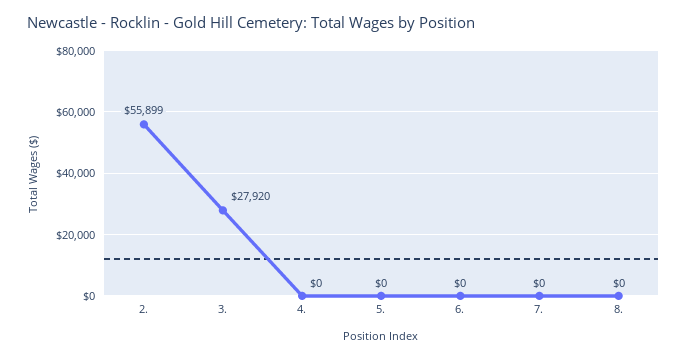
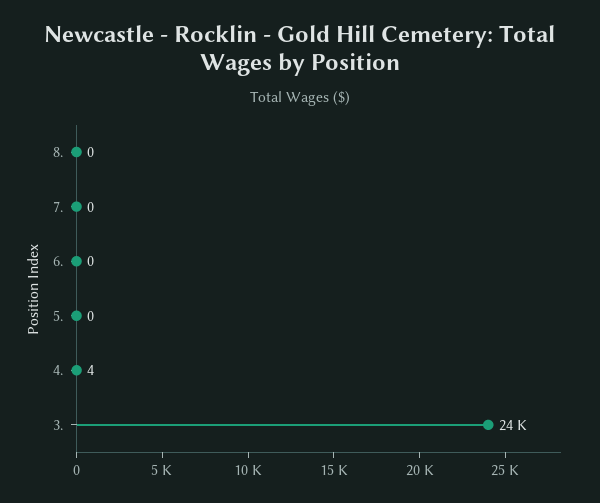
2.: 55899 -> none
3.: 27920 -> 24000
4.: 0 -> 4

